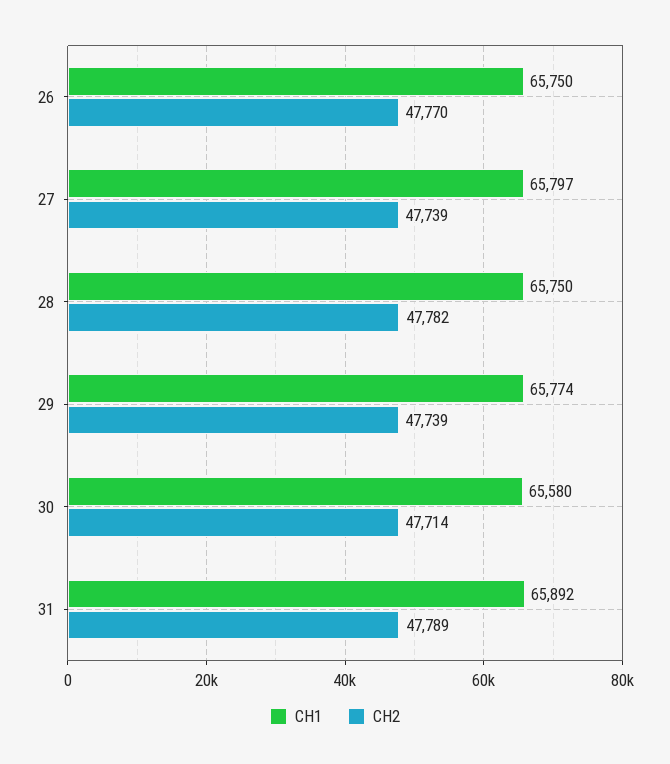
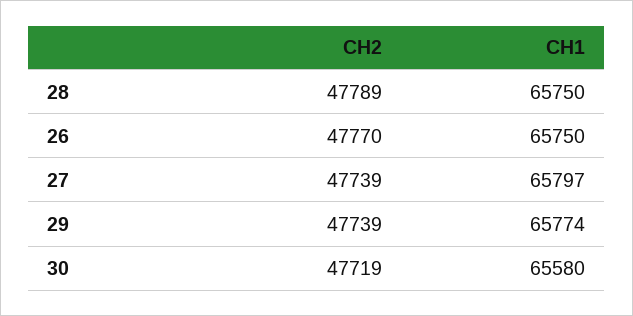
CH2, 28: 47782 -> 47789
CH2, 30: 47714 -> 47719
CH1, 31: 65892 -> none
CH2, 31: 47789 -> none

